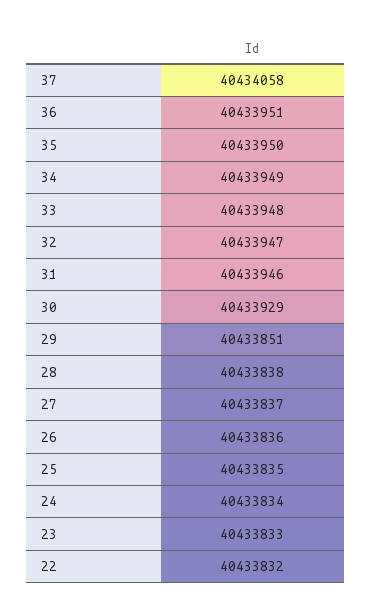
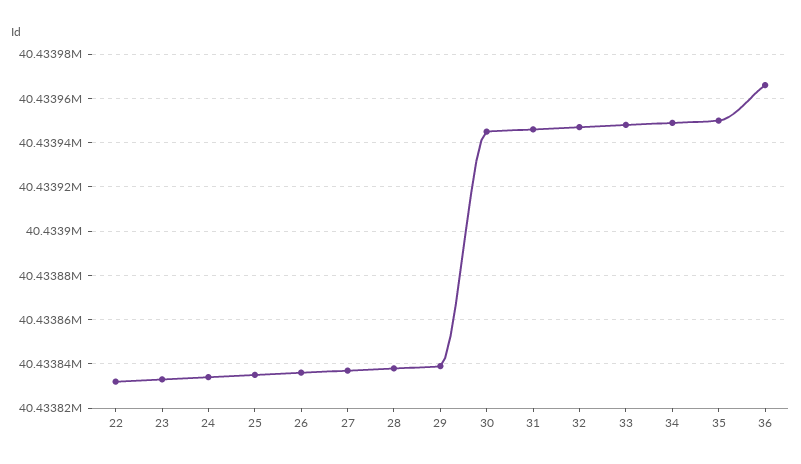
37: 40434058 -> none
36: 40433951 -> 40433965
30: 40433929 -> 40433945
29: 40433851 -> 40433840

